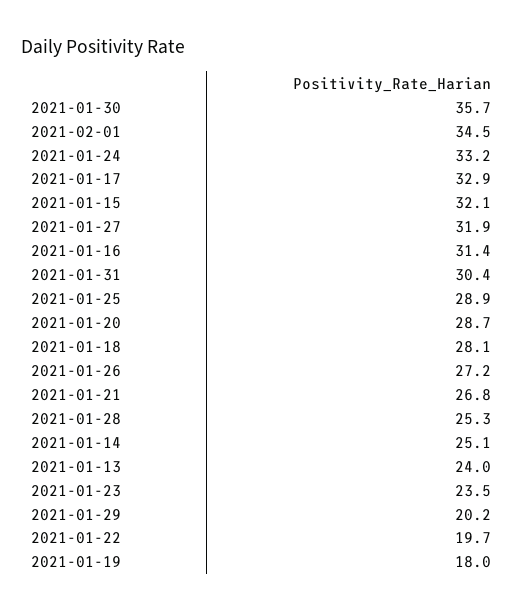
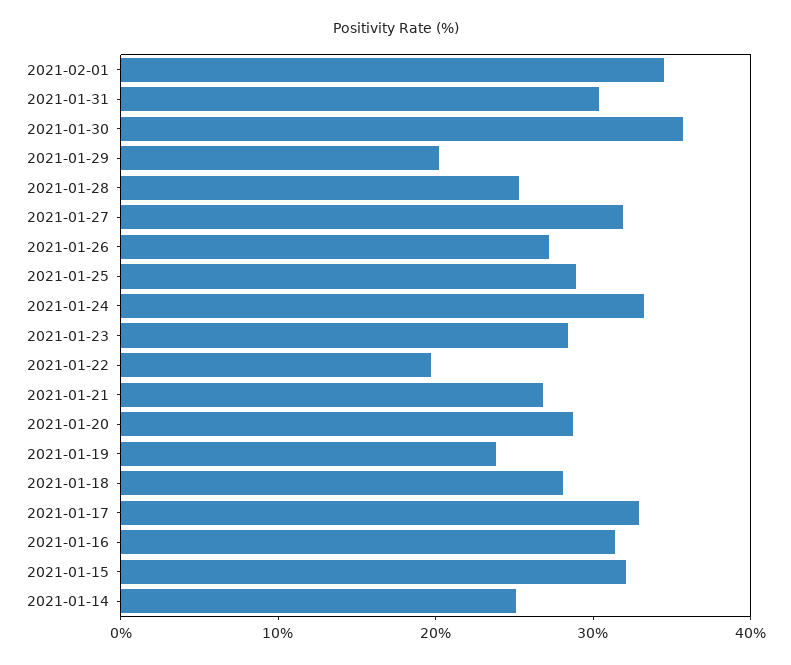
2021-01-13: 24 -> none
2021-01-23: 23.5 -> 28
2021-01-19: 18 -> 24

